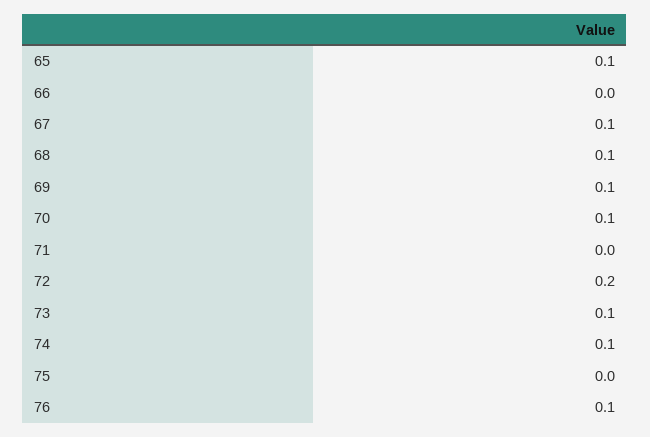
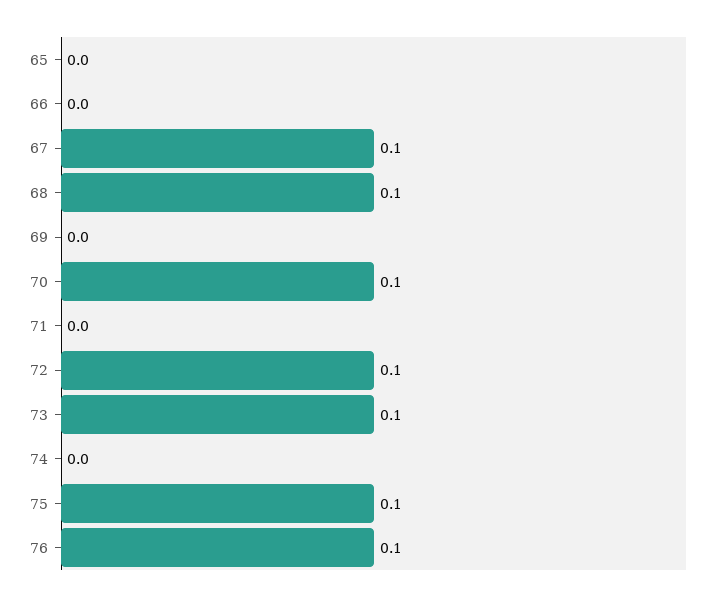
65: 0.1 -> 0
69: 0.1 -> 0
72: 0.2 -> 0.1
74: 0.1 -> 0
75: 0 -> 0.1

